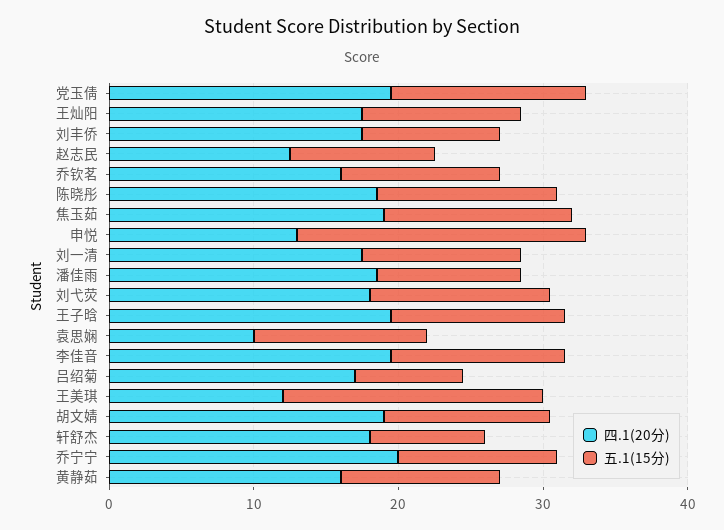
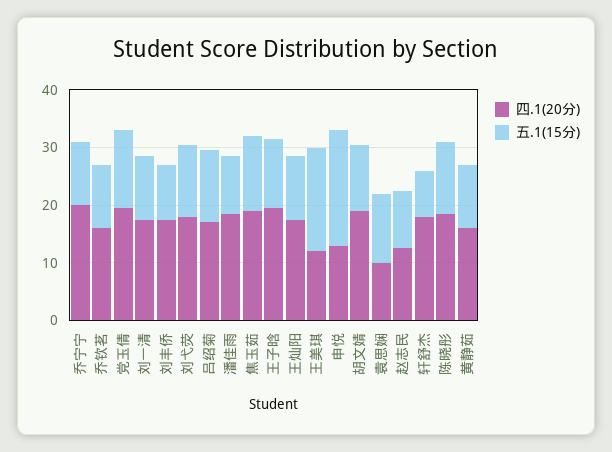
四.1(20分), 李佳音: 20 -> none
五.1(15分), 李佳音: 12 -> none
五.1(15分), 吕绍菊: 8 -> 12

